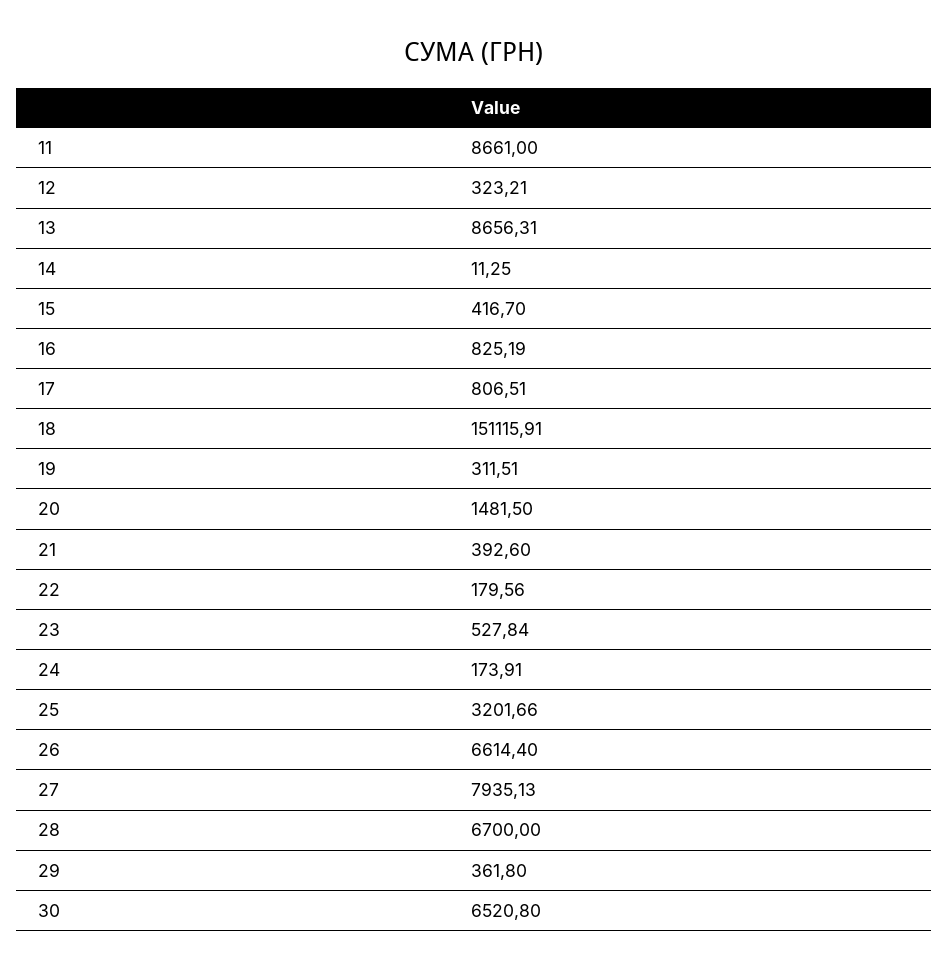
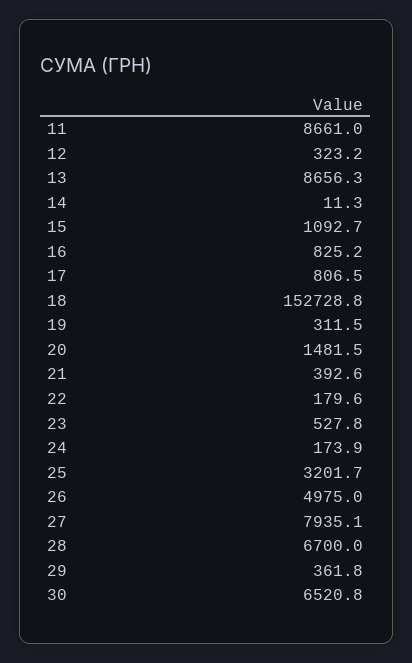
15: 416.7 -> 1092.7
18: 151115.91 -> 152728.8
26: 6614.4 -> 4975

